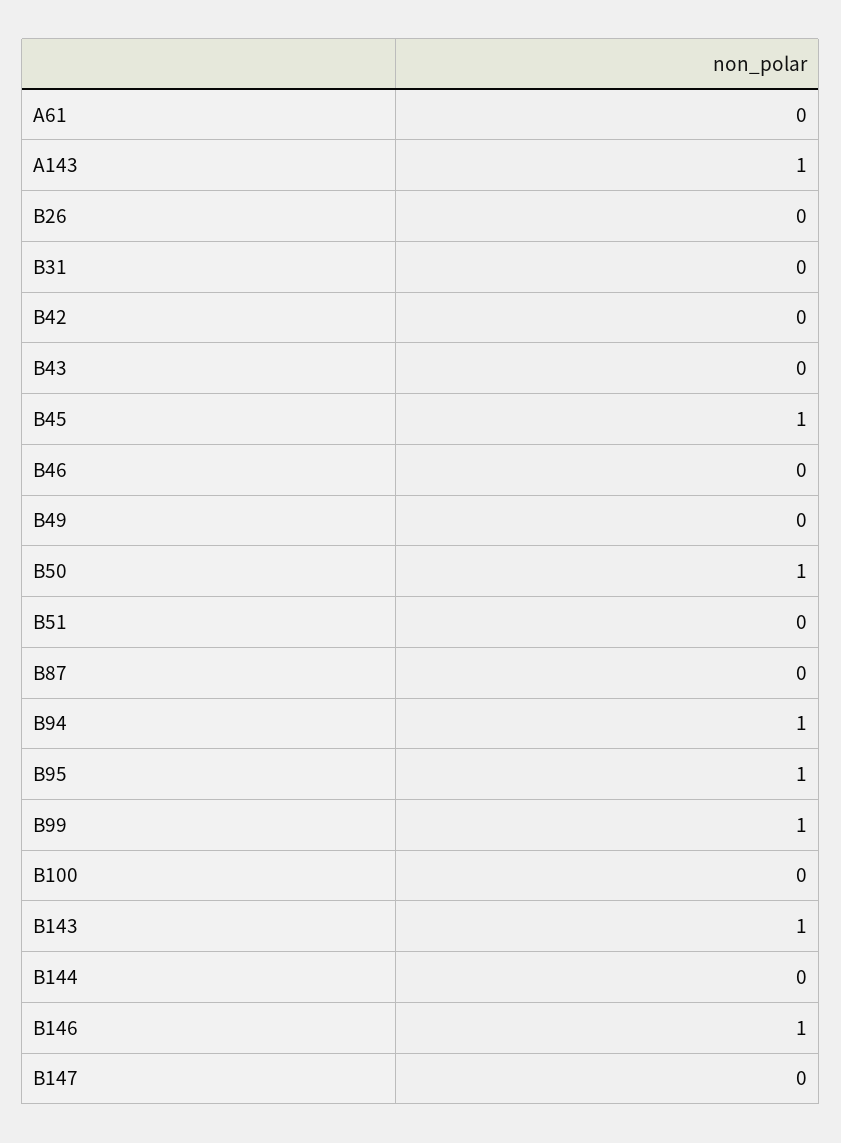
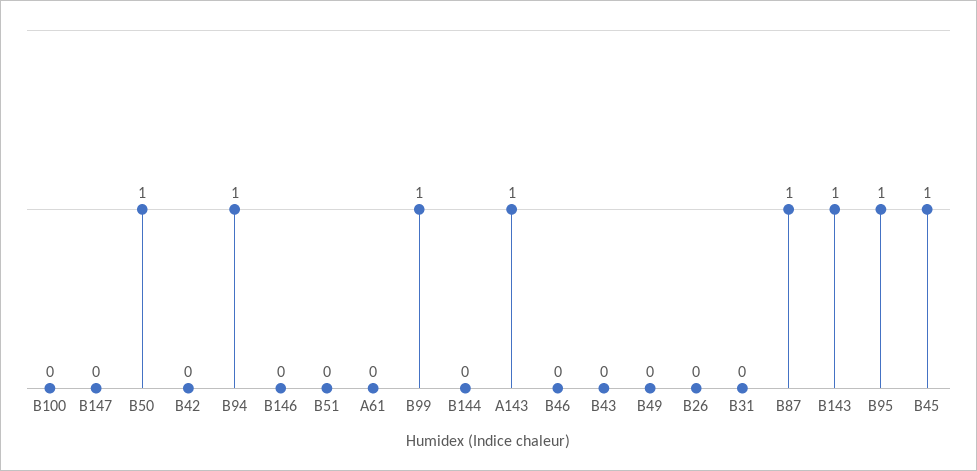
B87: 0 -> 1
B146: 1 -> 0

